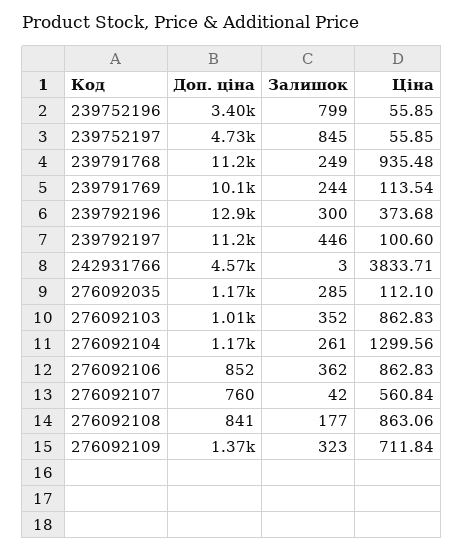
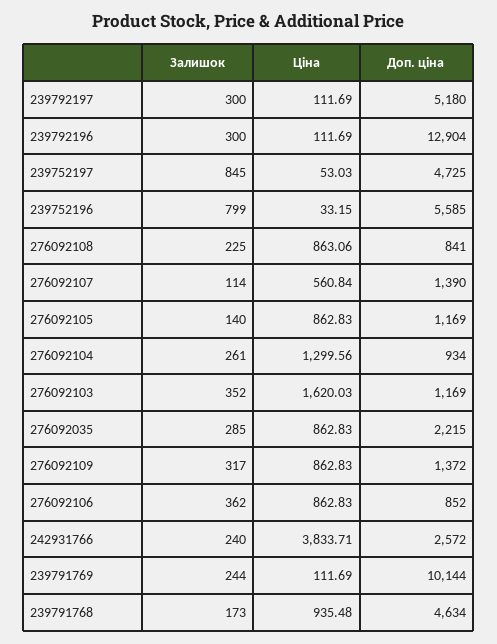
Доп. ціна, 239752196: 3400 -> 5585
Ціна, 239752196: 55.85 -> 33.15
Ціна, 239752197: 55.85 -> 53.03
Доп. ціна, 239791768: 11200 -> 4634
Залишок, 239791768: 249 -> 173
Ціна, 239791769: 113.54 -> 111.69
Ціна, 239792196: 373.68 -> 111.69
Доп. ціна, 239792197: 11200 -> 5180
Залишок, 239792197: 446 -> 300
Ціна, 239792197: 100.6 -> 111.69
Доп. ціна, 242931766: 4570 -> 2572
Залишок, 242931766: 3 -> 240
Доп. ціна, 276092035: 1170 -> 2215
Ціна, 276092035: 112.1 -> 862.83
Доп. ціна, 276092103: 1010 -> 1169
Ціна, 276092103: 862.83 -> 1620.03
Доп. ціна, 276092104: 1170 -> 934
Доп. ціна, 276092107: 760 -> 1390
Залишок, 276092107: 42 -> 114
Залишок, 276092108: 177 -> 225
Залишок, 276092109: 323 -> 317
Ціна, 276092109: 711.84 -> 862.83
Залишок, 276092105: none -> 140
Ціна, 276092105: none -> 862.83
Доп. ціна, 276092105: none -> 1169

